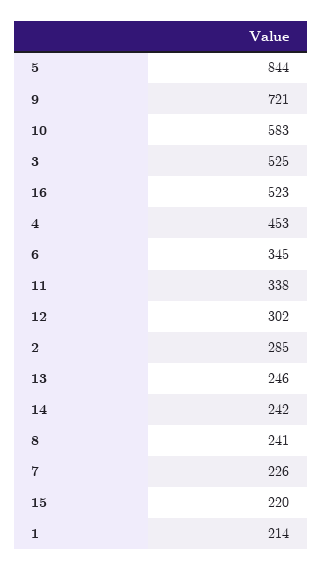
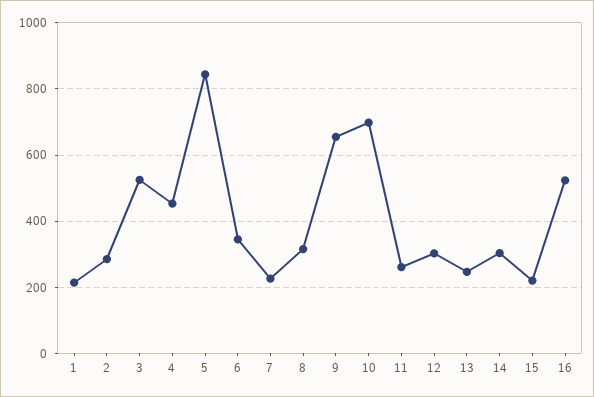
9: 721 -> 660
10: 583 -> 700
11: 338 -> 260
14: 242 -> 300
8: 241 -> 320

